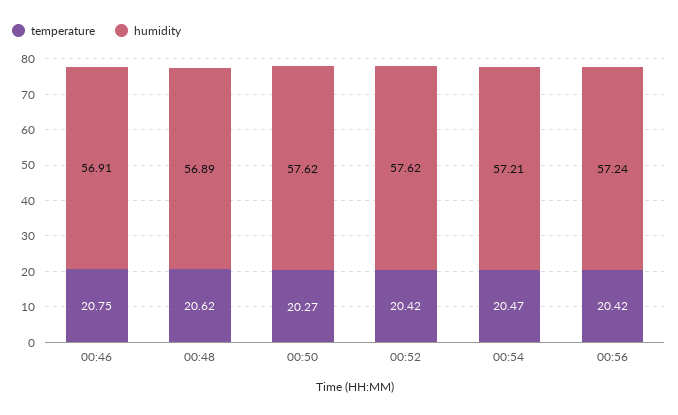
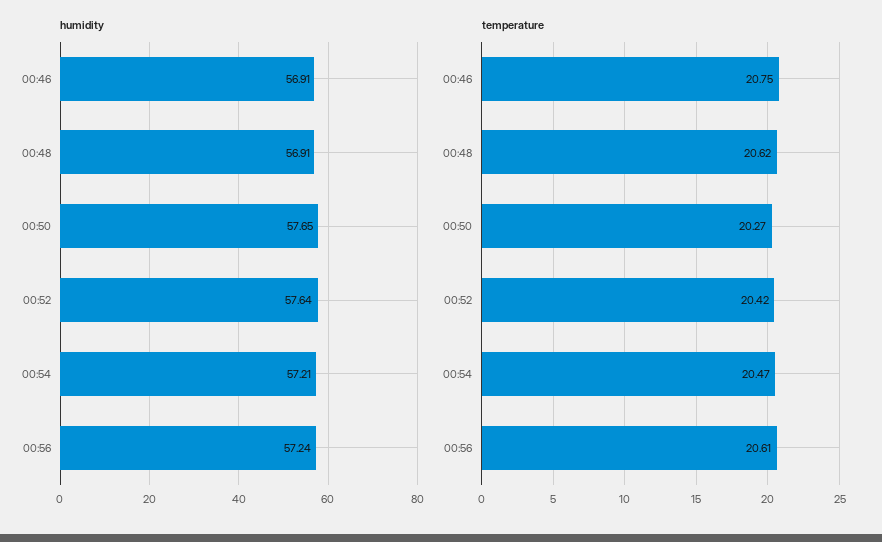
humidity, 00:48: 56.89 -> 56.91
humidity, 00:50: 57.62 -> 57.65
humidity, 00:52: 57.62 -> 57.64
temperature, 00:56: 20.42 -> 20.61

